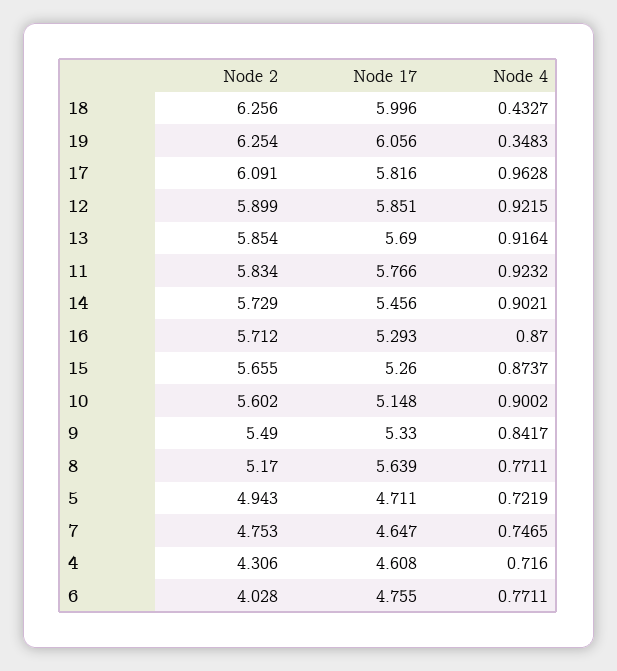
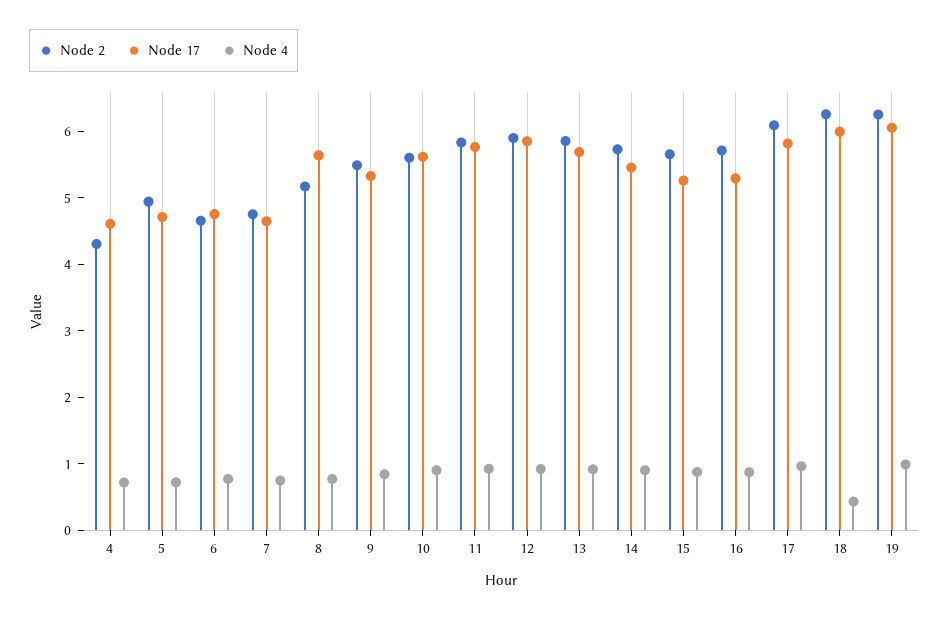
Node 4, 19: 0.3483 -> 1
Node 17, 10: 5.148 -> 5.6
Node 2, 6: 4.028 -> 4.6

